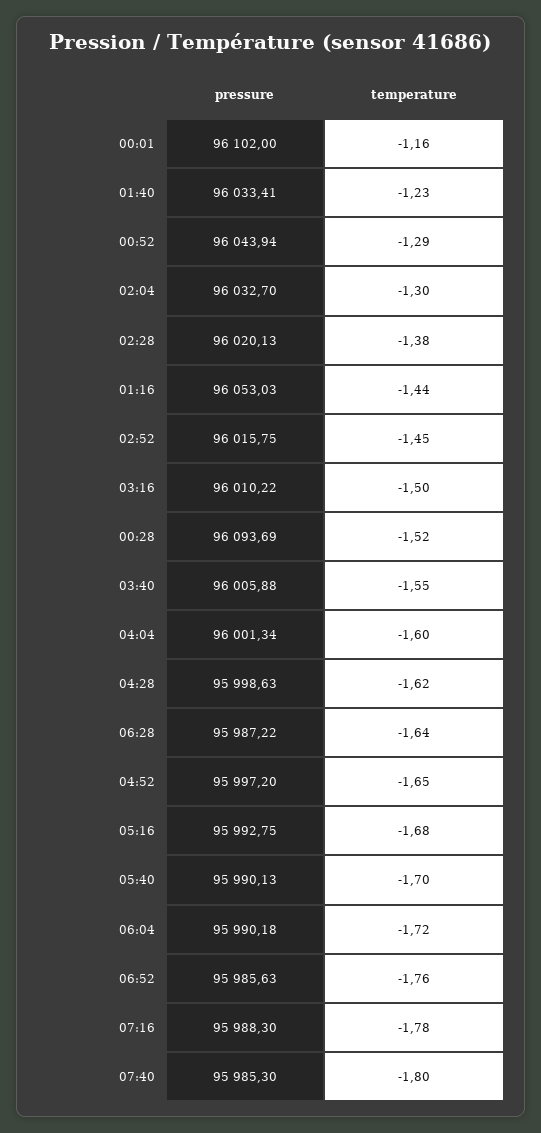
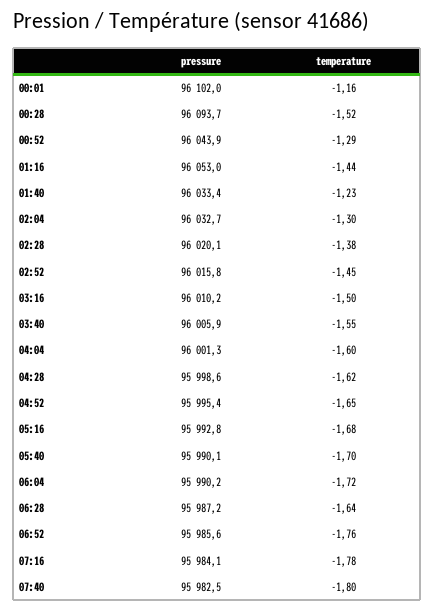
pressure, 04:52: 95997.2 -> 95995.4
pressure, 07:16: 95988.3 -> 95984.1
pressure, 07:40: 95985.3 -> 95982.5

